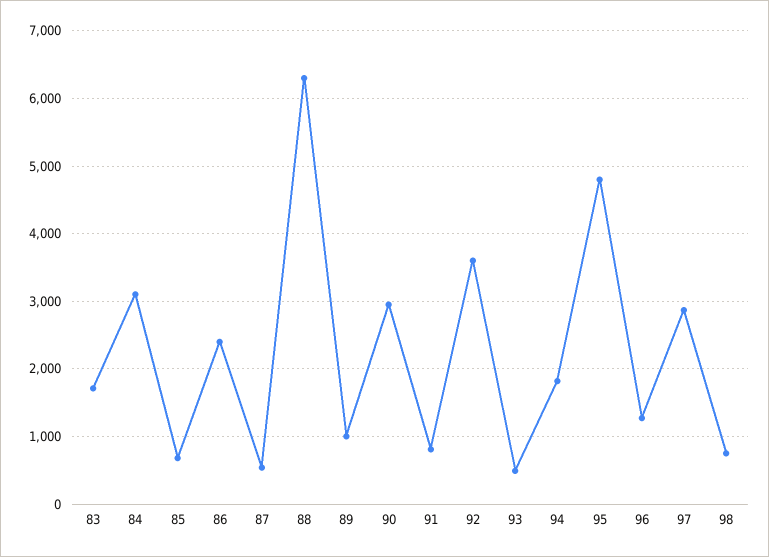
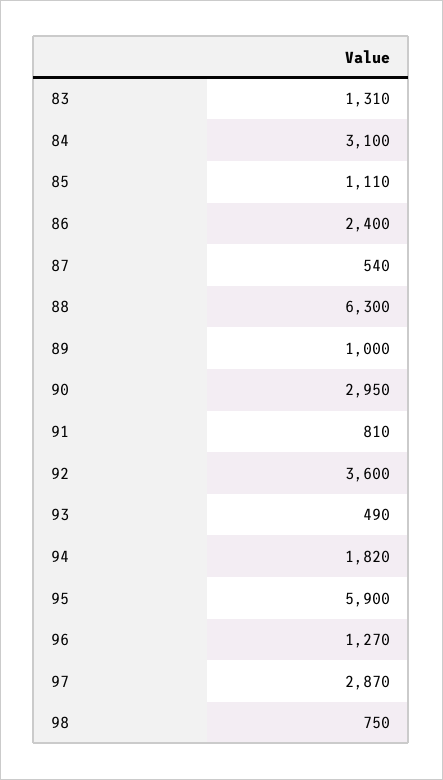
83: 1700 -> 1310
85: 700 -> 1110
95: 4800 -> 5900

